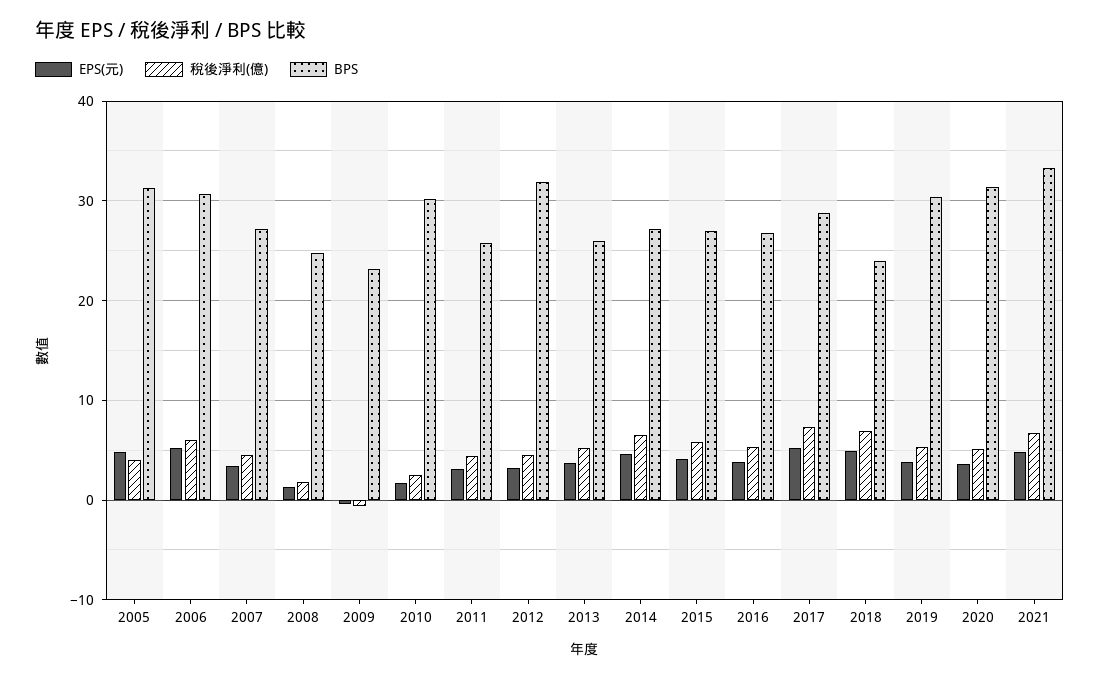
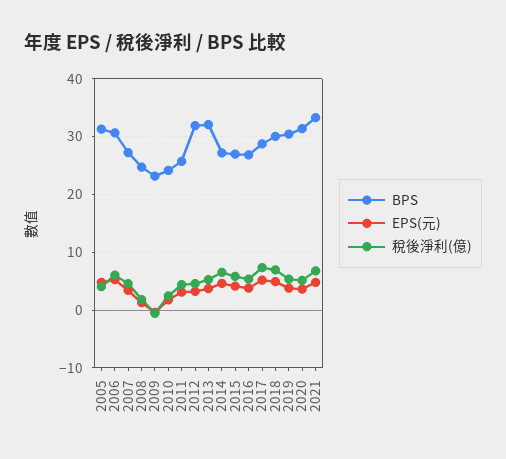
BPS, 2010: 30 -> 24
BPS, 2013: 26 -> 32
BPS, 2018: 24 -> 30

